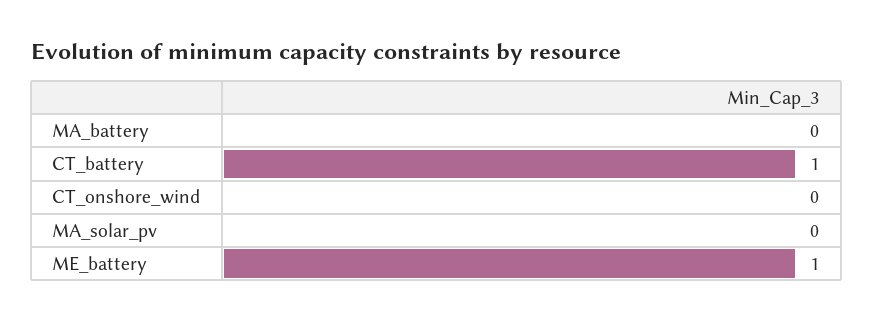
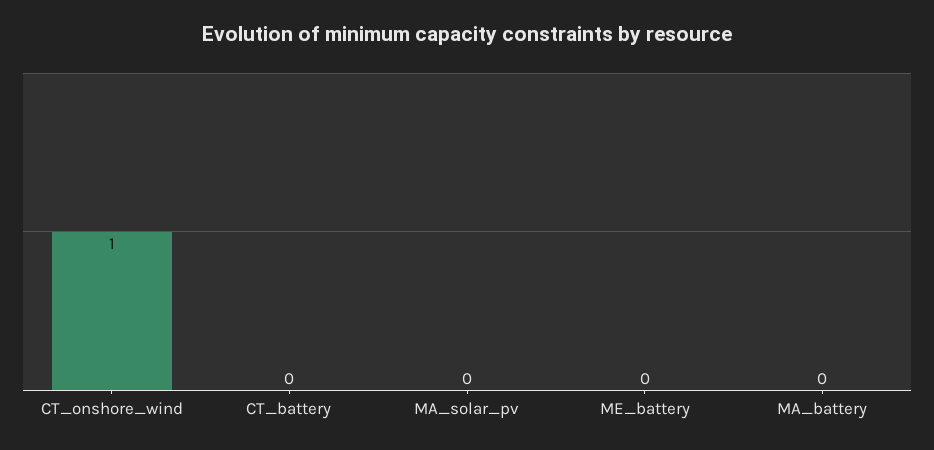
CT_battery: 1 -> 0
CT_onshore_wind: 0 -> 1
ME_battery: 1 -> 0

